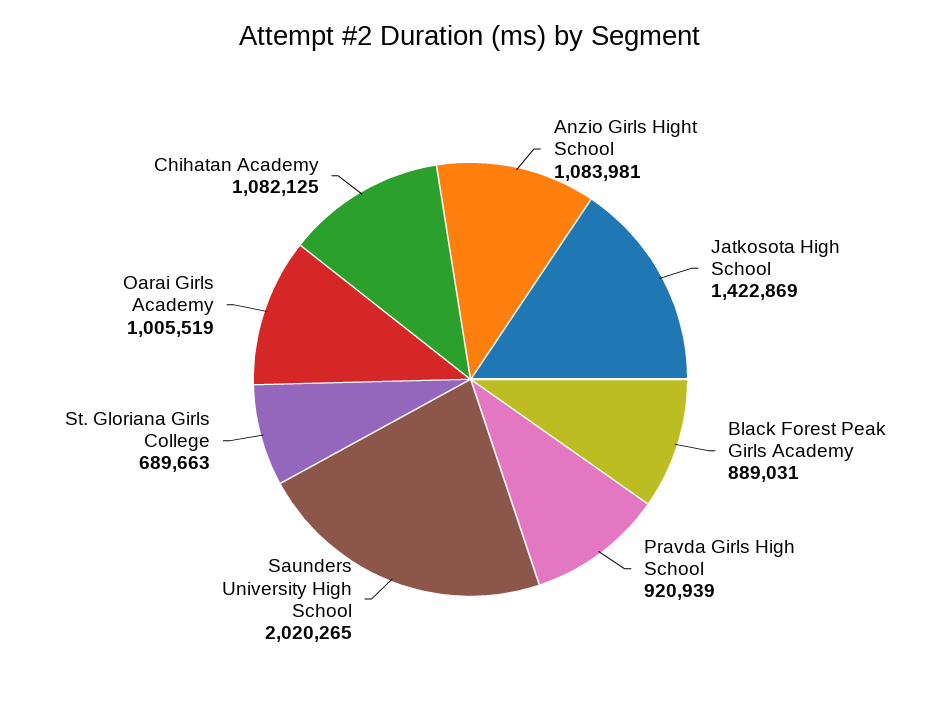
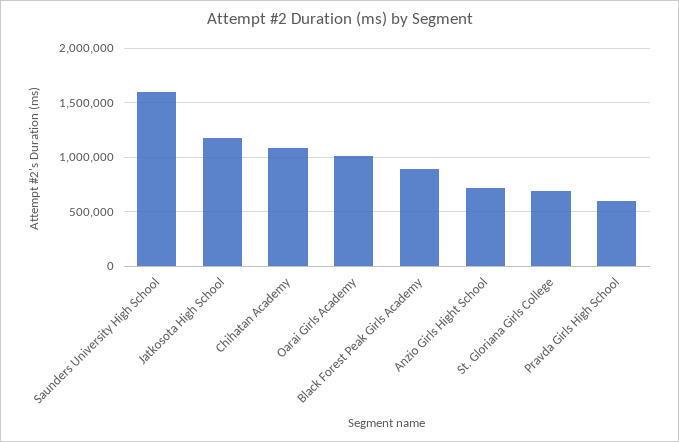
Anzio Girls Hight School: 1083981 -> 700000
Jatkosota High School: 1422869 -> 1200000
Pravda Girls High School: 920939 -> 600000
Saunders University High School: 2020265 -> 1600000

